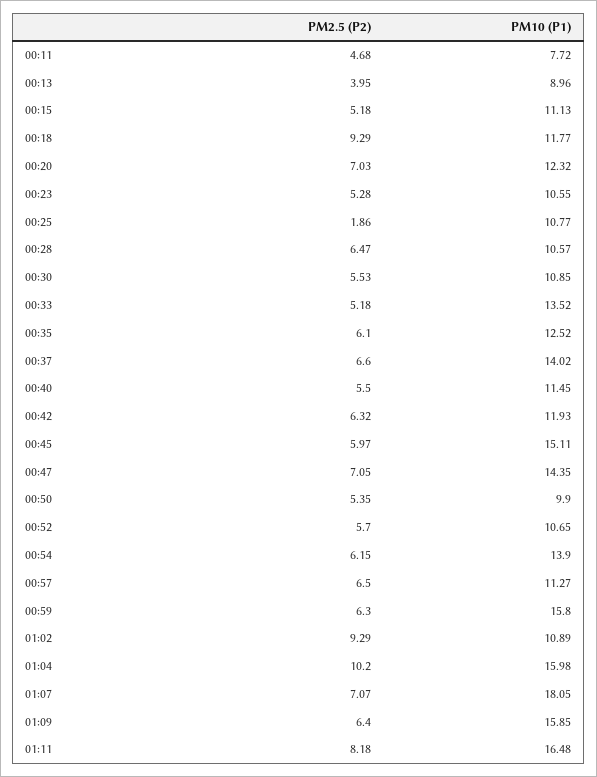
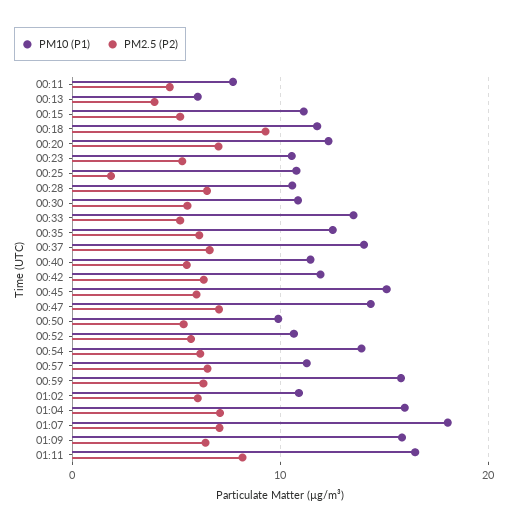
PM10 (P1), 00:13: 8.96 -> 6
PM2.5 (P2), 01:02: 9.29 -> 6
PM2.5 (P2), 01:04: 10.2 -> 7

